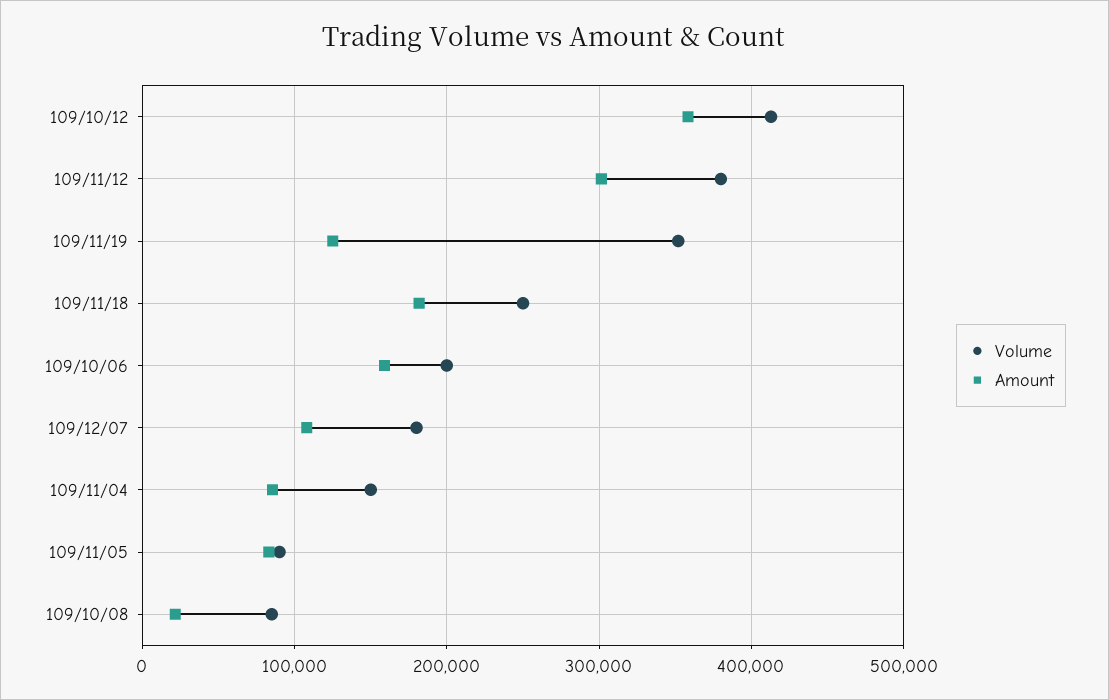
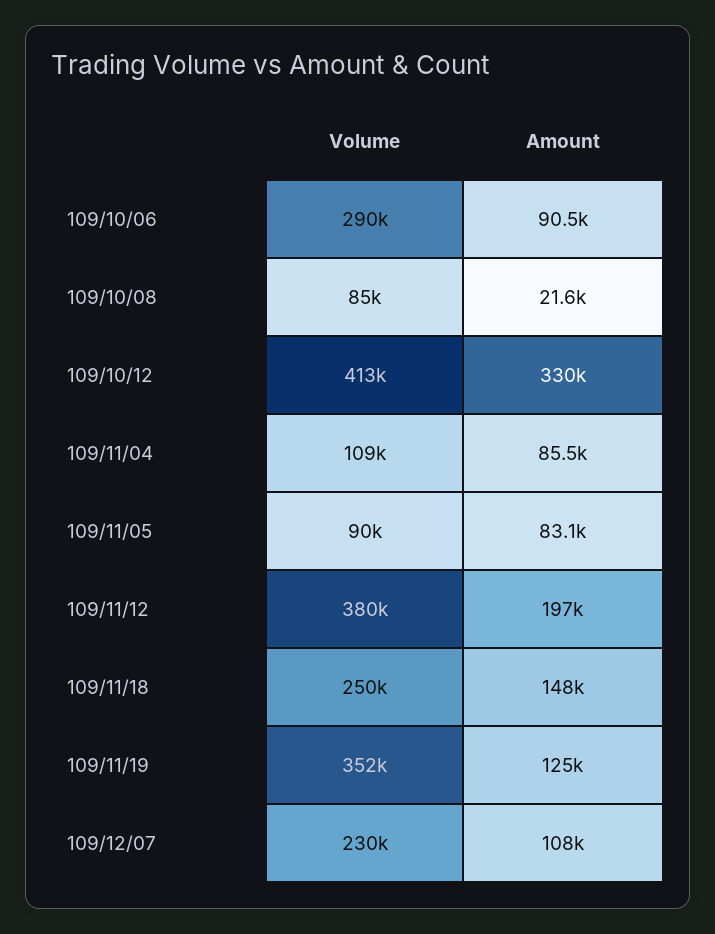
Amount, 109/10/12: 360000 -> 330000
Amount, 109/11/12: 300000 -> 197000
Amount, 109/11/18: 180000 -> 148000
Volume, 109/10/06: 200000 -> 290000
Amount, 109/10/06: 160000 -> 90500
Volume, 109/12/07: 180000 -> 230000
Volume, 109/11/04: 150000 -> 109000

